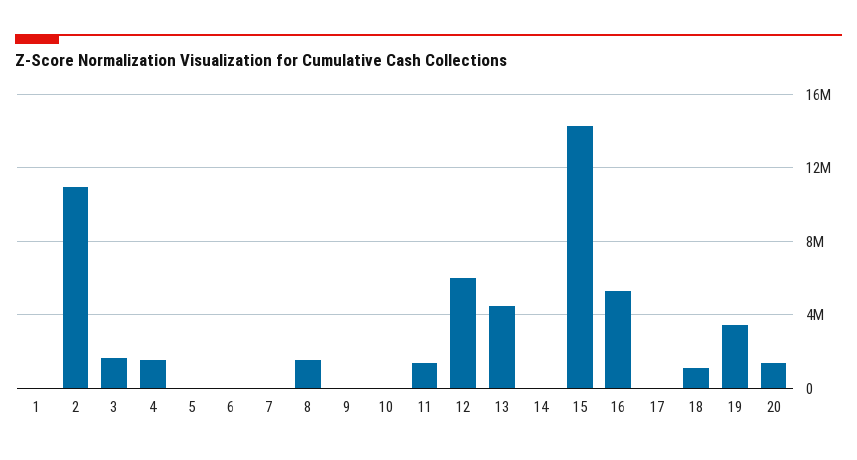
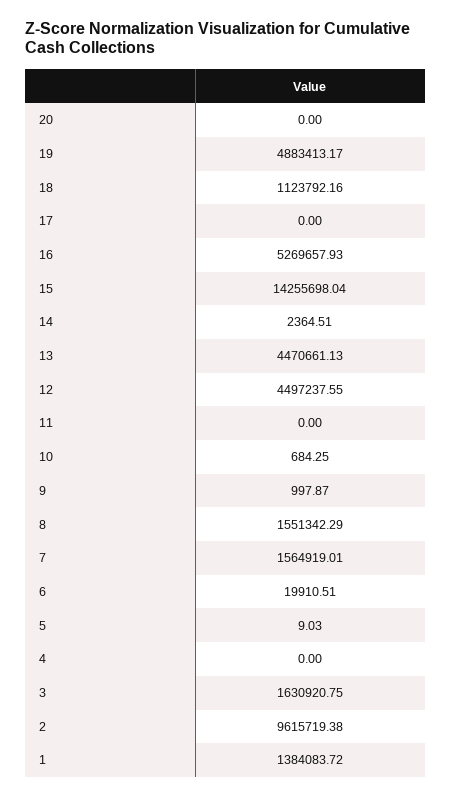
1: 0 -> 1384083.72
2: 11000000 -> 9615719.38
4: 1500000 -> 0
7: 0 -> 1564919.01
11: 1500000 -> 0
12: 6000000 -> 4497237.55
19: 3500000 -> 4883413.17
20: 1500000 -> 0

